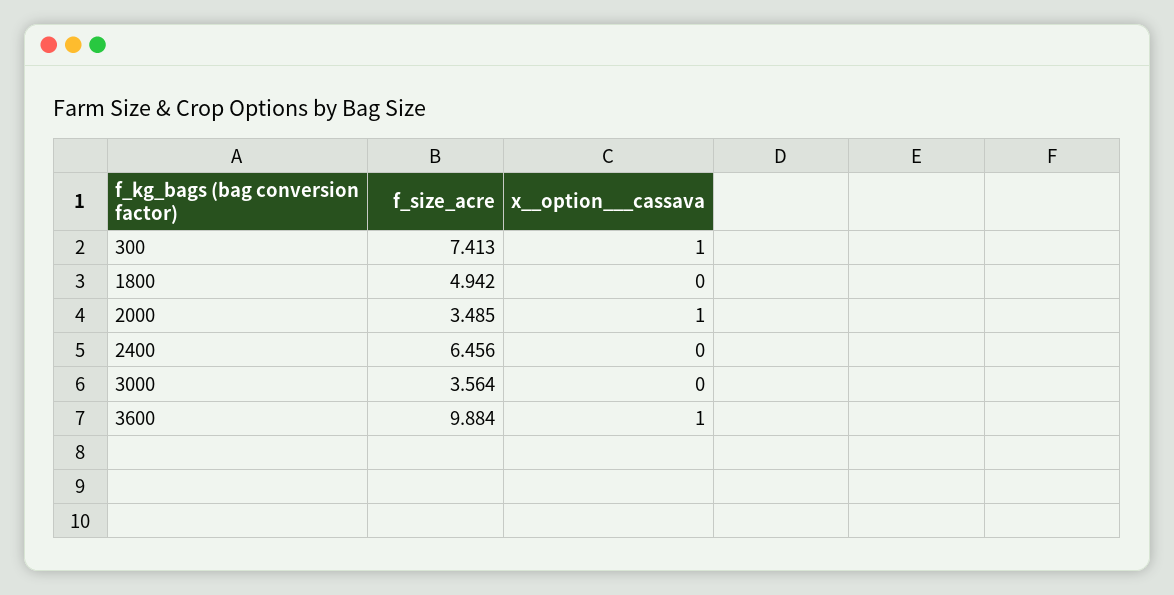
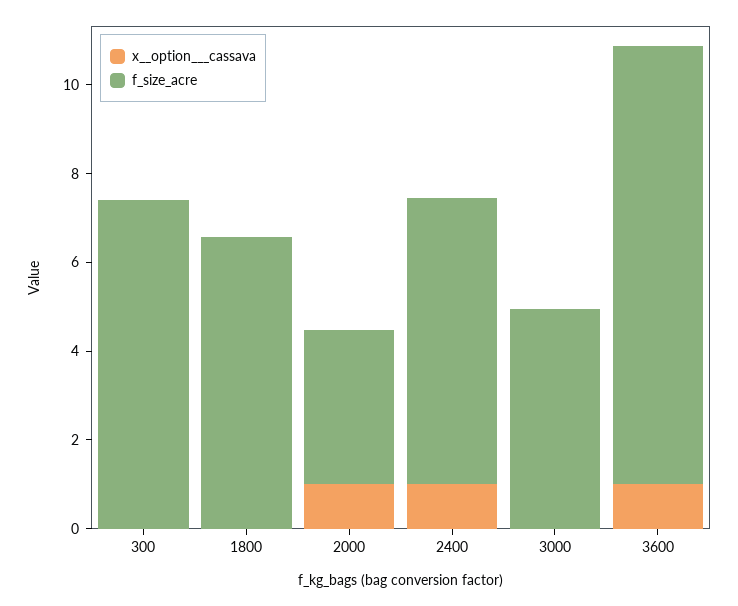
x__option___cassava, 300: 1 -> 0
f_size_acre, 1800: 4.942 -> 6.5
x__option___cassava, 2400: 0 -> 1
f_size_acre, 3000: 3.564 -> 5

